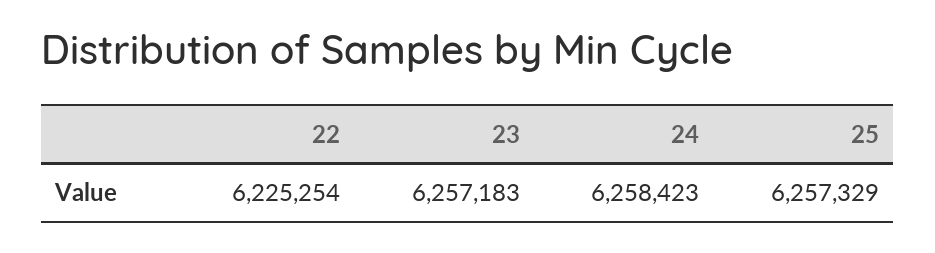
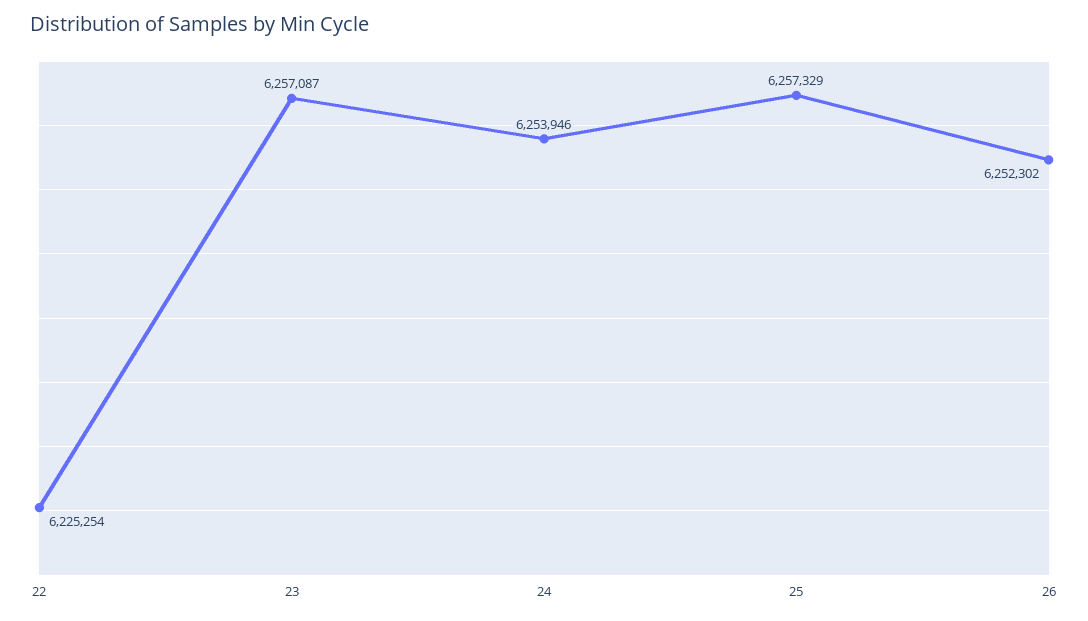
23: 6257183 -> 6257087
24: 6258423 -> 6253946
26: none -> 6252302

